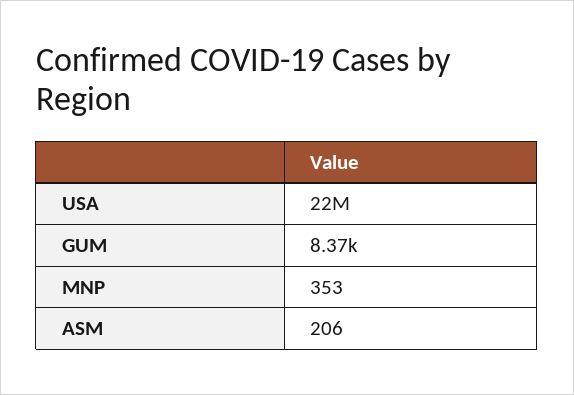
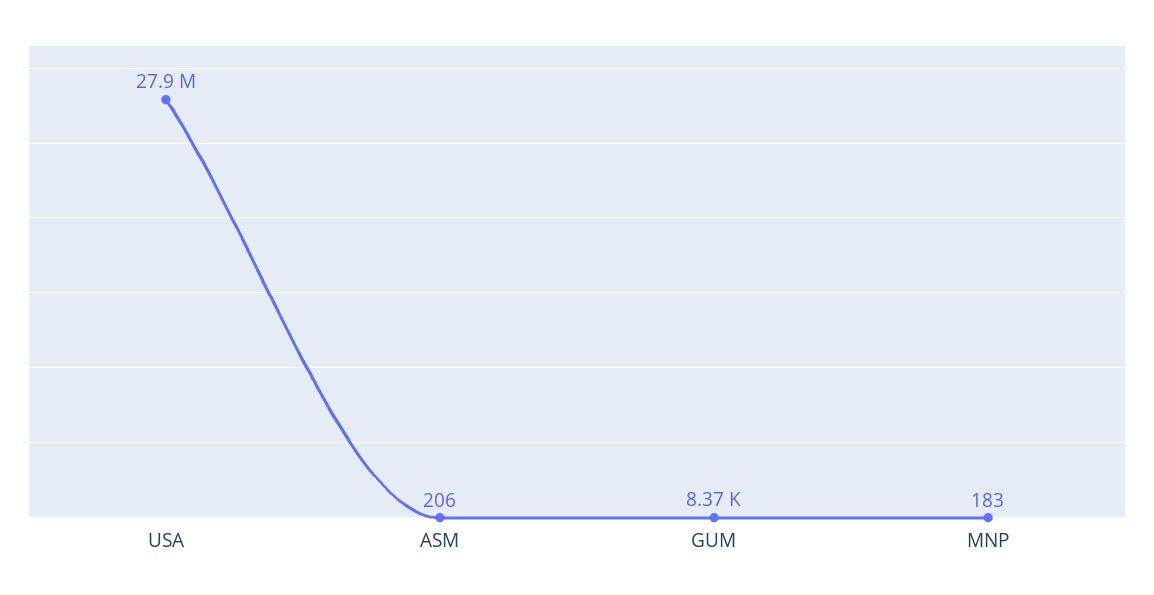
USA: 22000000 -> 27900000
MNP: 353 -> 183

